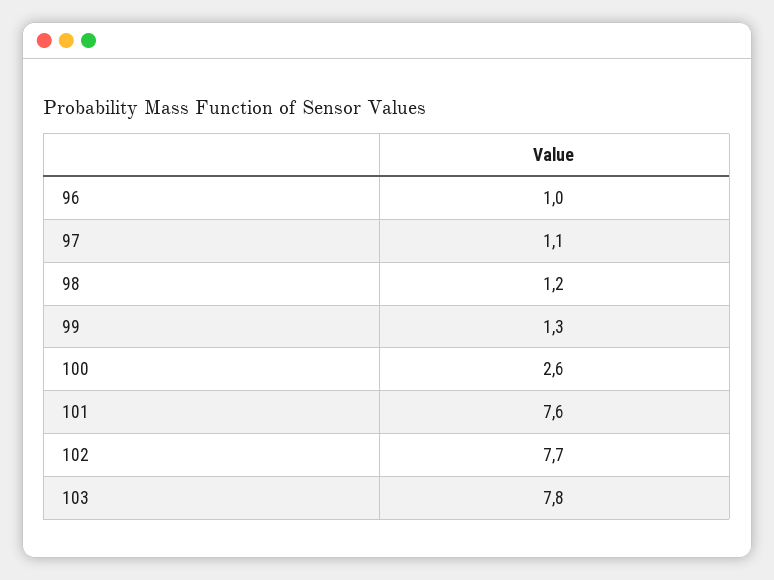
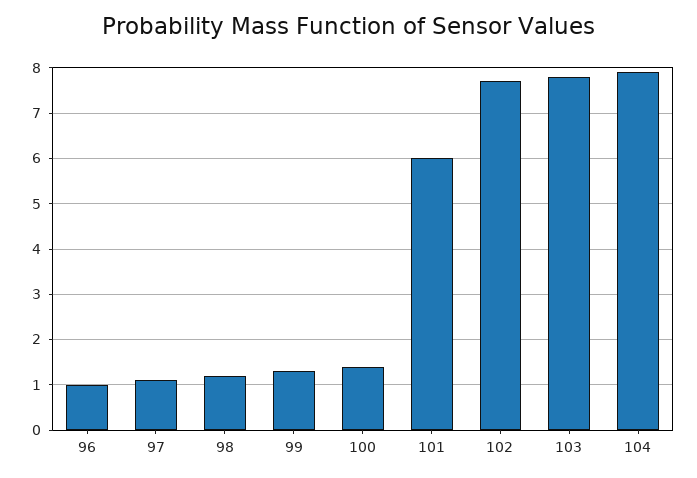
100: 2.6 -> 1.5
101: 7.6 -> 6
104: none -> 8

